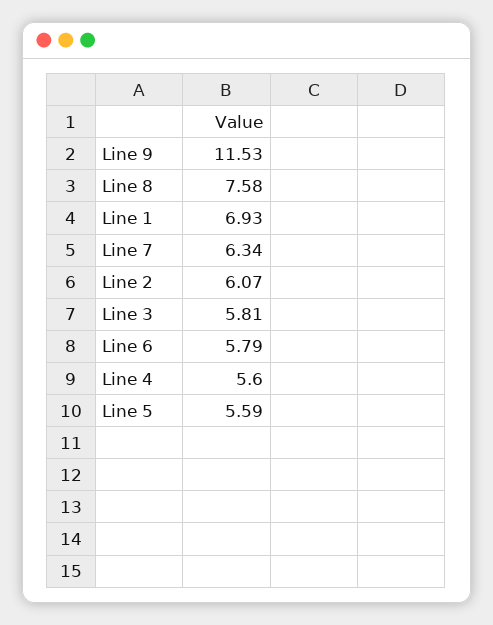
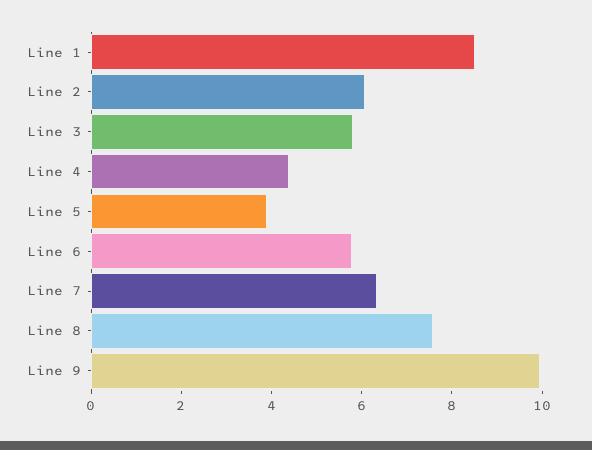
Line 9: 11.53 -> 10
Line 1: 6.93 -> 8.5
Line 4: 5.6 -> 4.5
Line 5: 5.59 -> 4

